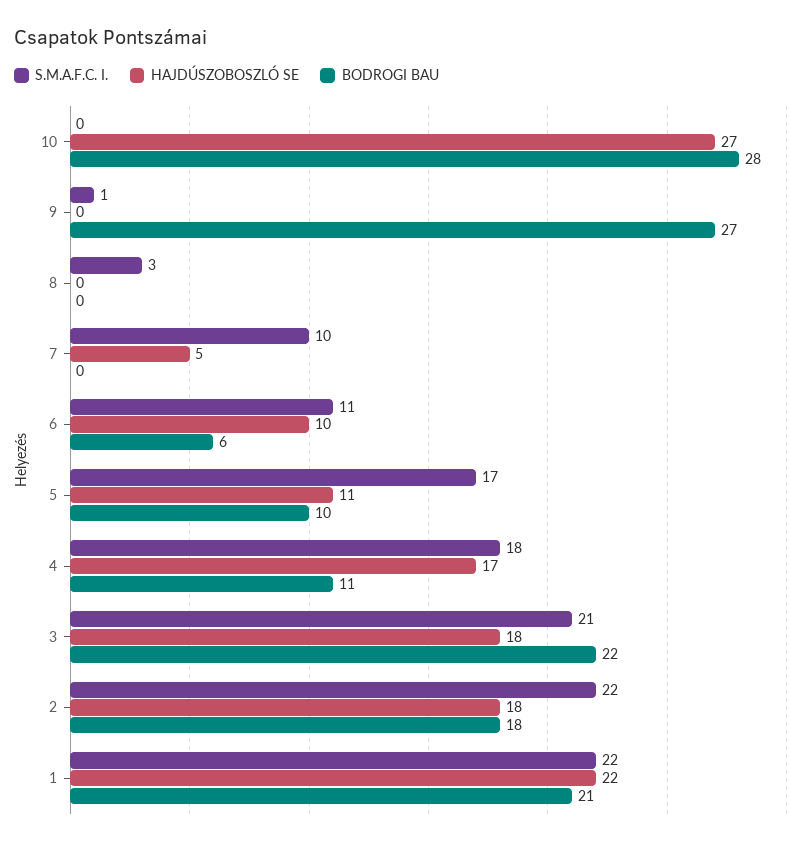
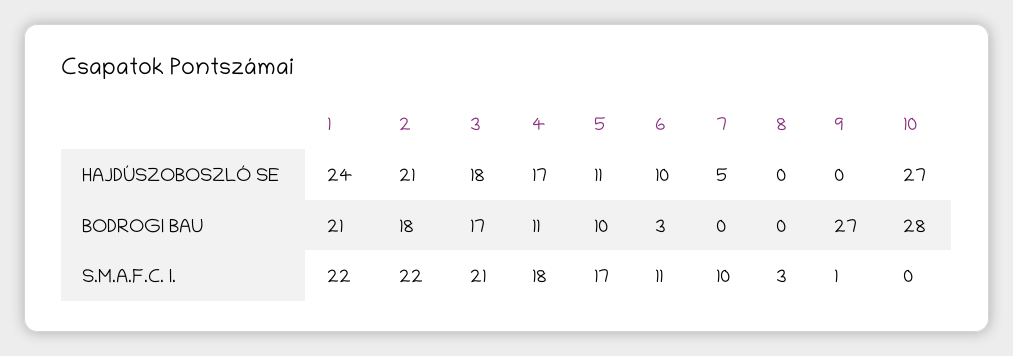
BODROGI BAU, 6: 6 -> 3
BODROGI BAU, 3: 22 -> 17
HAJDÚSZOBOSZLÓ SE, 2: 18 -> 21
HAJDÚSZOBOSZLÓ SE, 1: 22 -> 24

